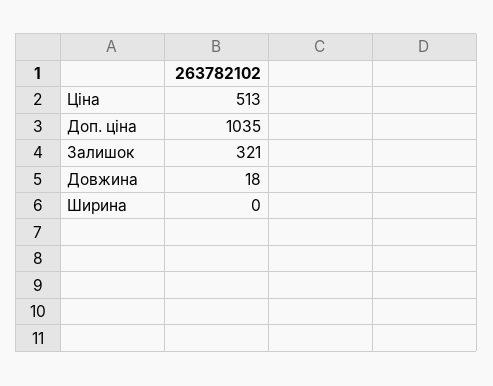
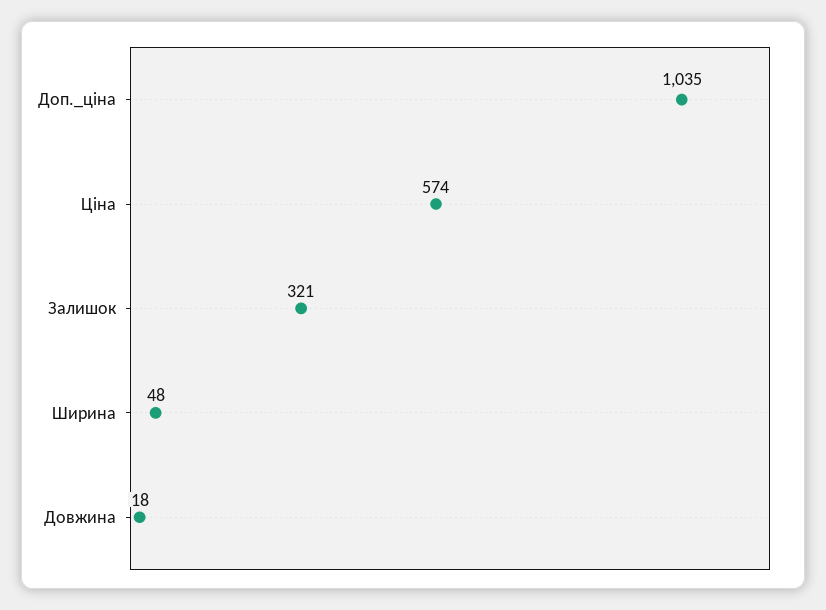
Ціна: 513 -> 574
Ширина: 0 -> 48

